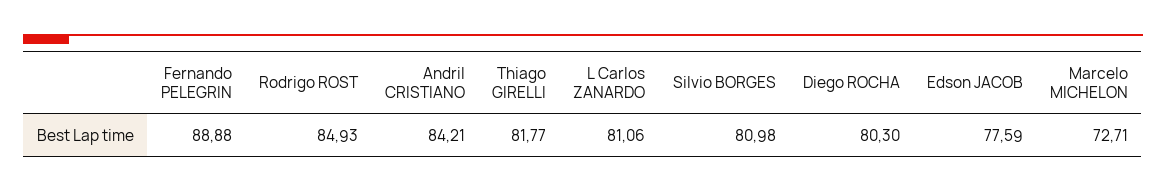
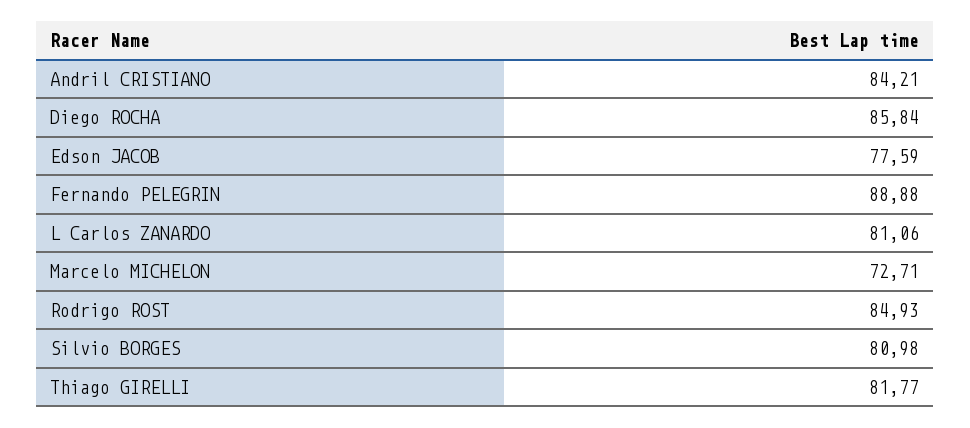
Diego ROCHA: 80.3 -> 85.84

